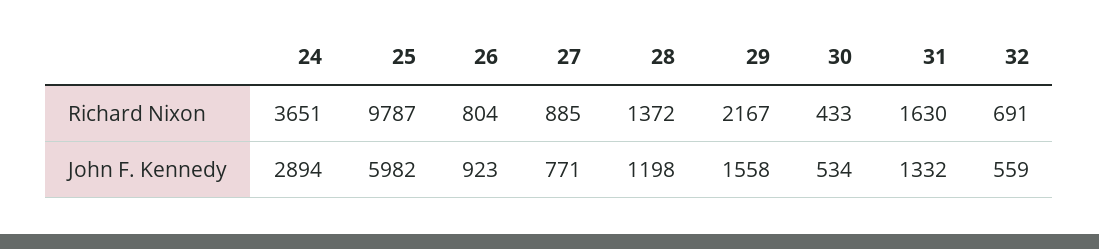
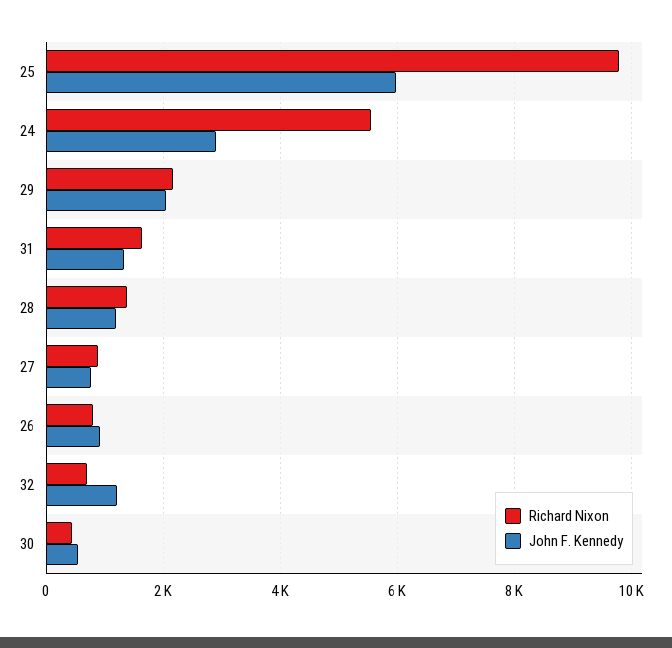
Richard Nixon, 24: 3651 -> 5600
John F. Kennedy, 29: 1558 -> 2000
John F. Kennedy, 32: 559 -> 1200

